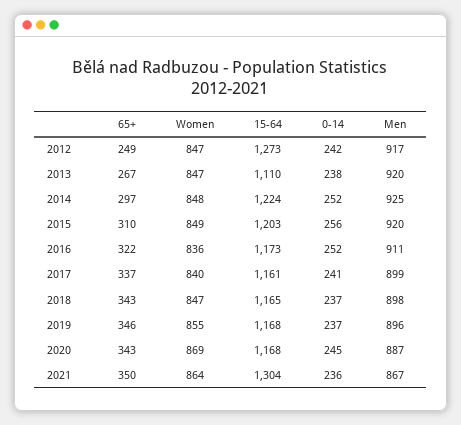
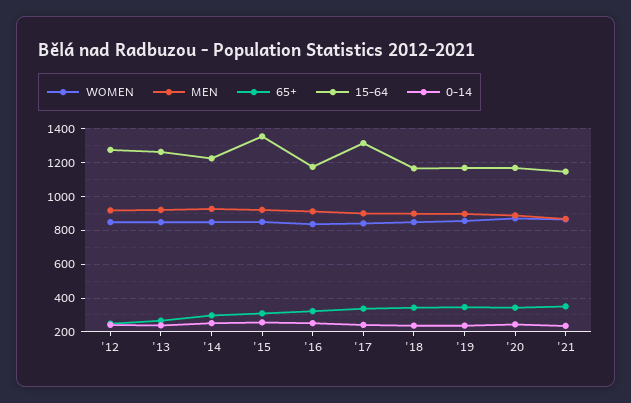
15-64, 2013: 1110 -> 1250
15-64, 2015: 1203 -> 1350
15-64, 2017: 1161 -> 1300
15-64, 2021: 1304 -> 1150

